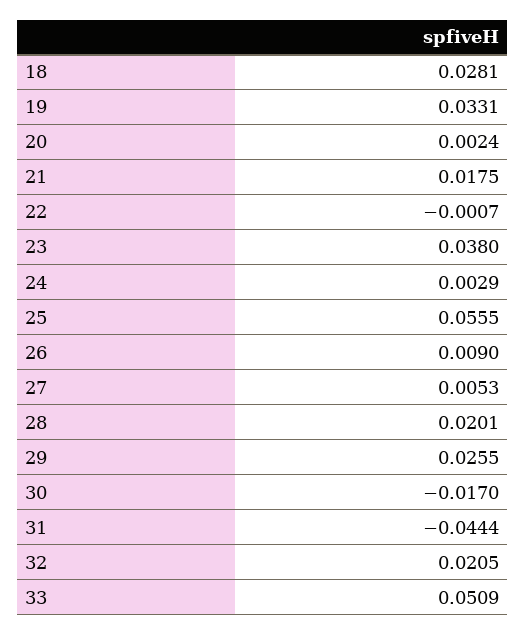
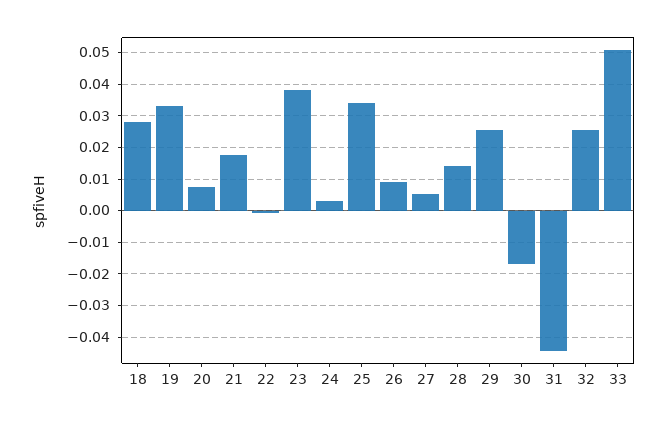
20: 0.0024 -> 0.008
25: 0.0555 -> 0.034
28: 0.0201 -> 0.014
32: 0.0205 -> 0.026

